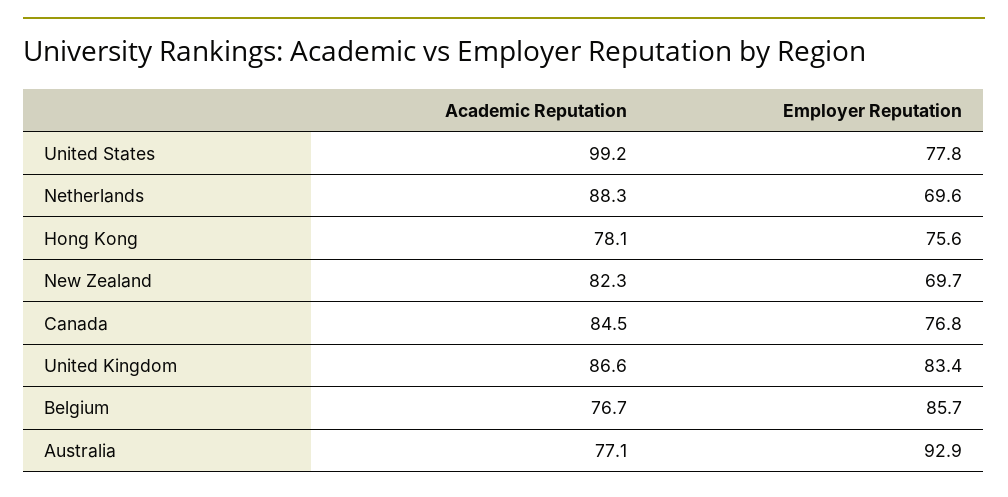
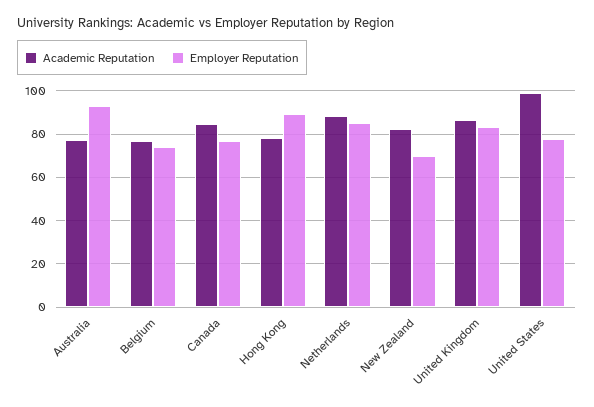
Employer Reputation, Netherlands: 69.6 -> 85
Employer Reputation, Hong Kong: 75.6 -> 90
Employer Reputation, Belgium: 85.7 -> 75

